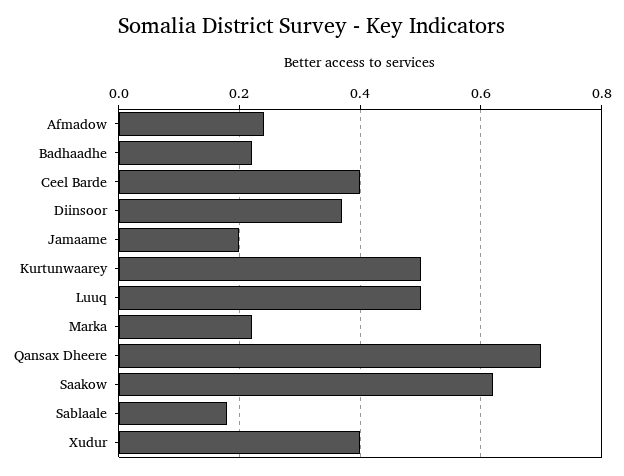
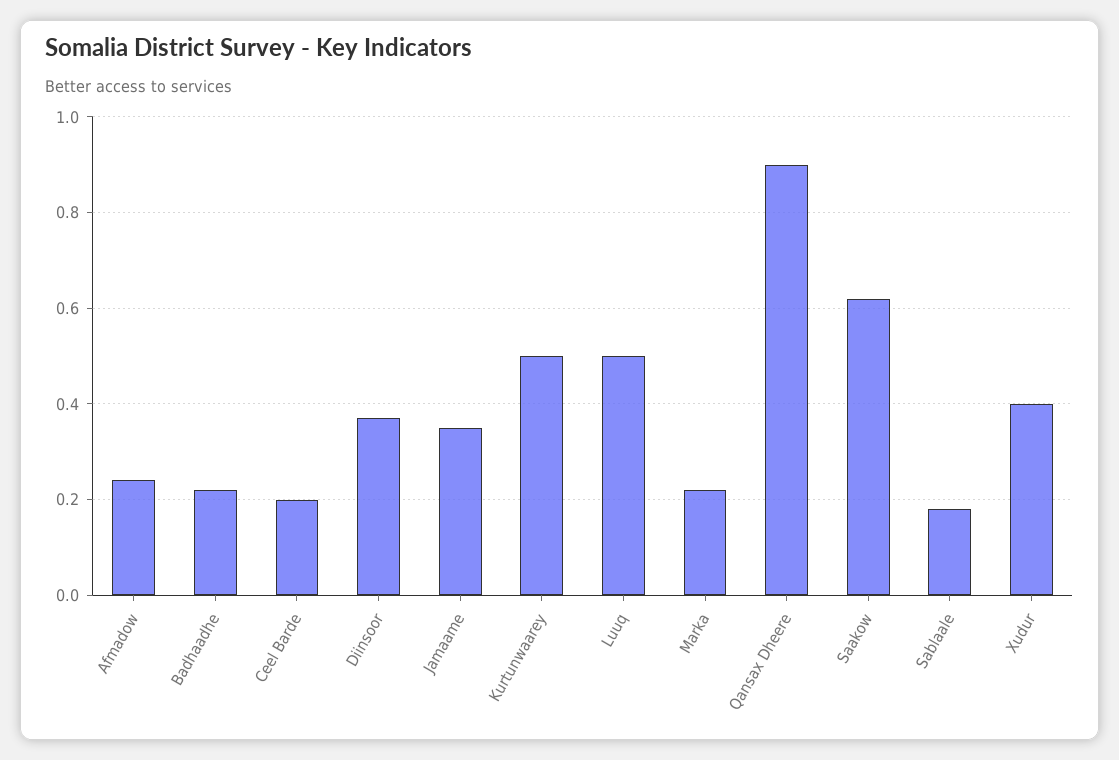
Ceel Barde: 0.4 -> 0.2
Jamaame: 0.2 -> 0.35
Qansax Dheere: 0.7 -> 0.9

